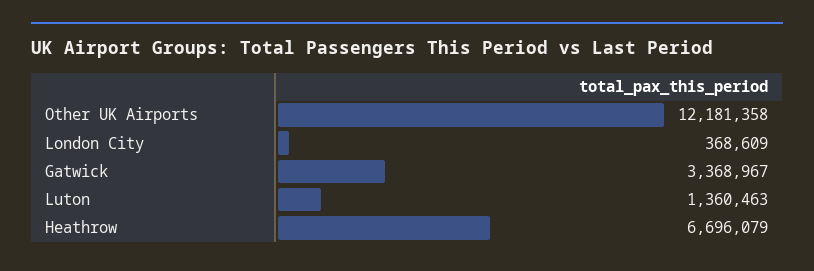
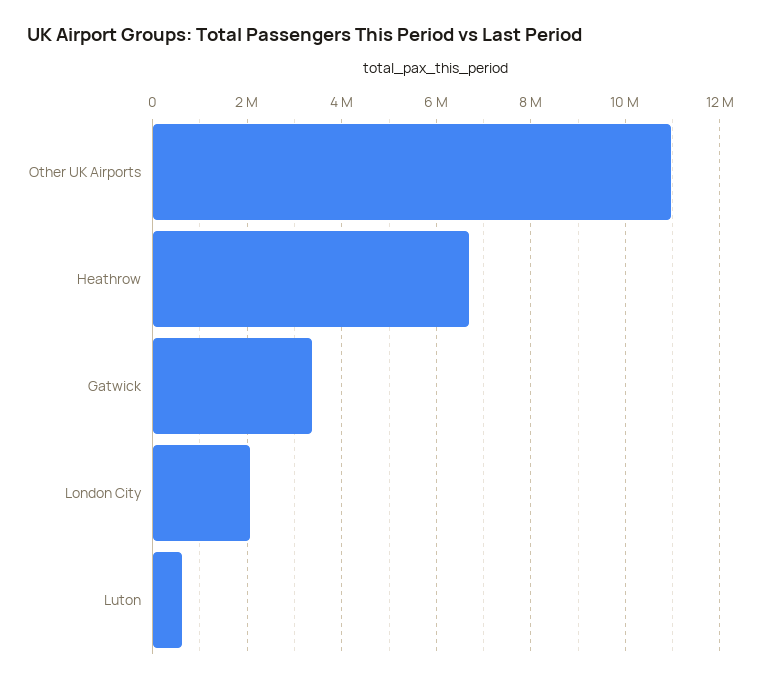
Other UK Airports: 12181358 -> 11000000
London City: 368609 -> 2000000
Luton: 1360463 -> 600000

